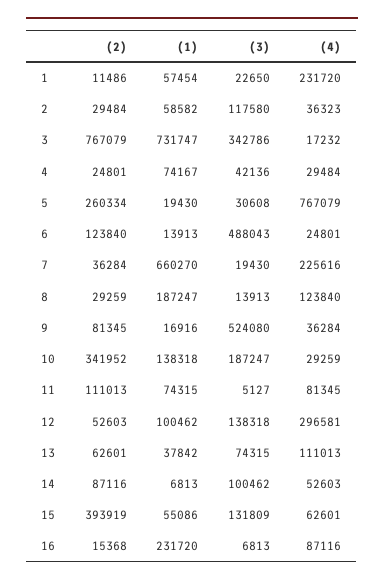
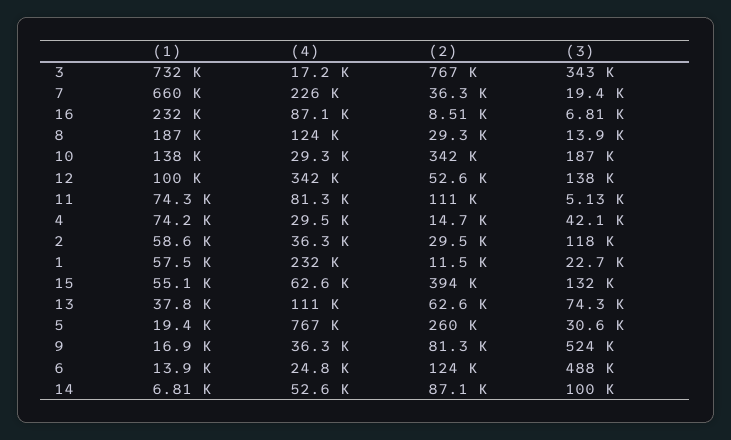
(2), 4: 24801 -> 14700
(4), 12: 296581 -> 342000
(2), 16: 15368 -> 8510

